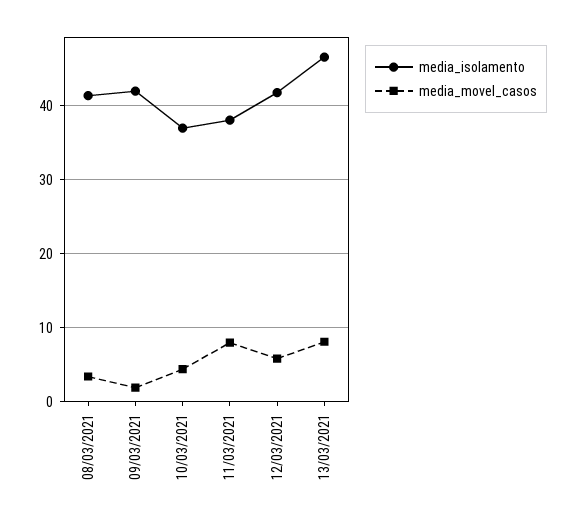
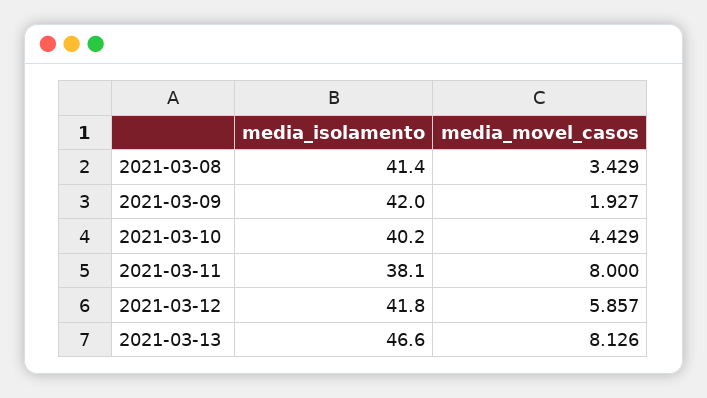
media_isolamento, 10/03/2021: 37 -> 40.2

